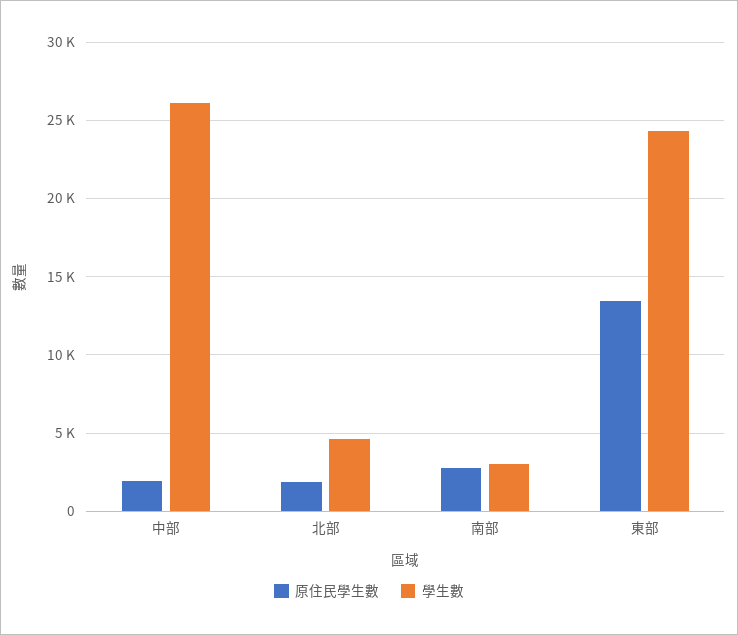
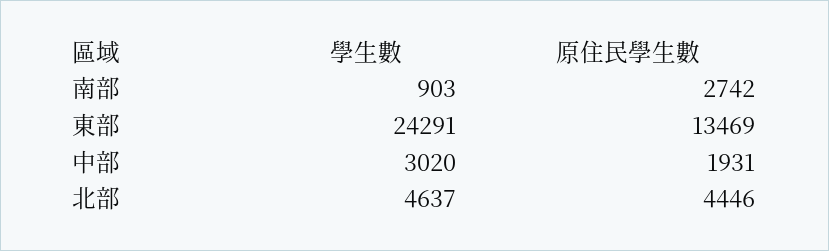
學生數, 中部: 26000 -> 3020
原住民學生數, 北部: 2000 -> 4446
學生數, 南部: 3000 -> 903

